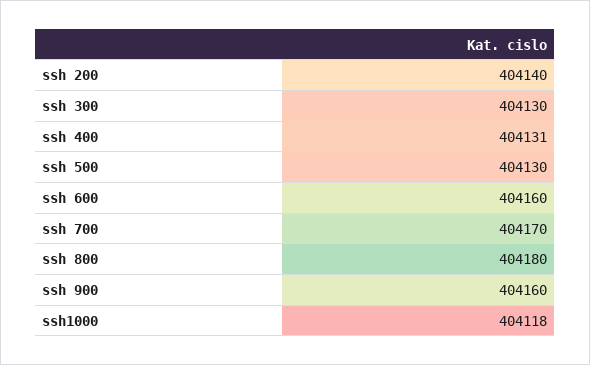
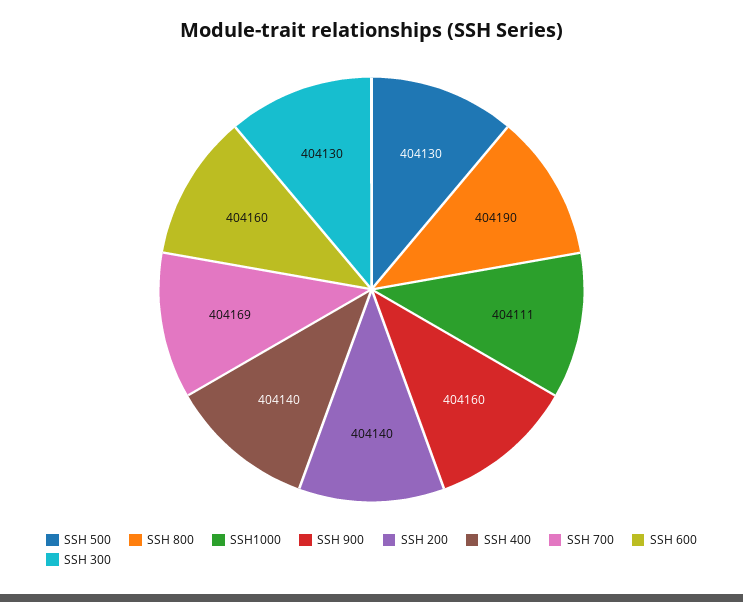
ssh 400: 404131 -> 404140
ssh 700: 404170 -> 404169
ssh 800: 404180 -> 404190
ssh1000: 404118 -> 404111

